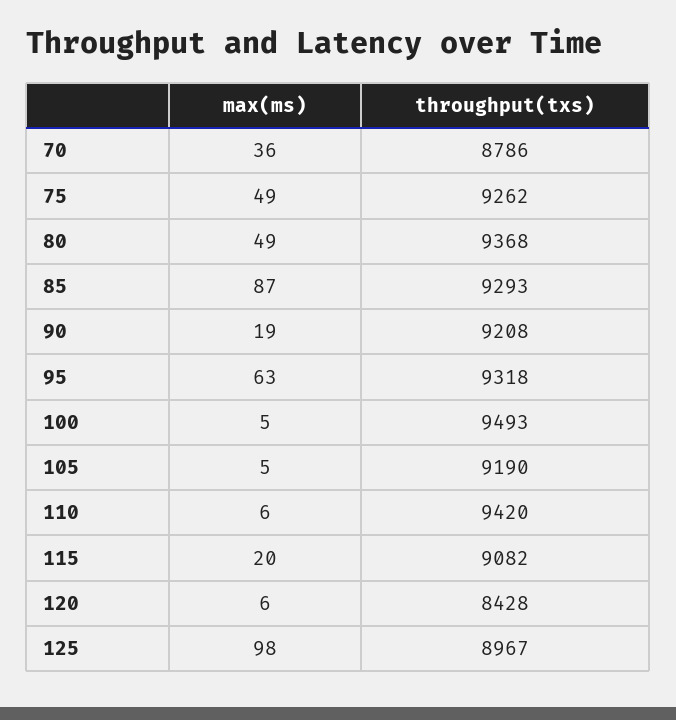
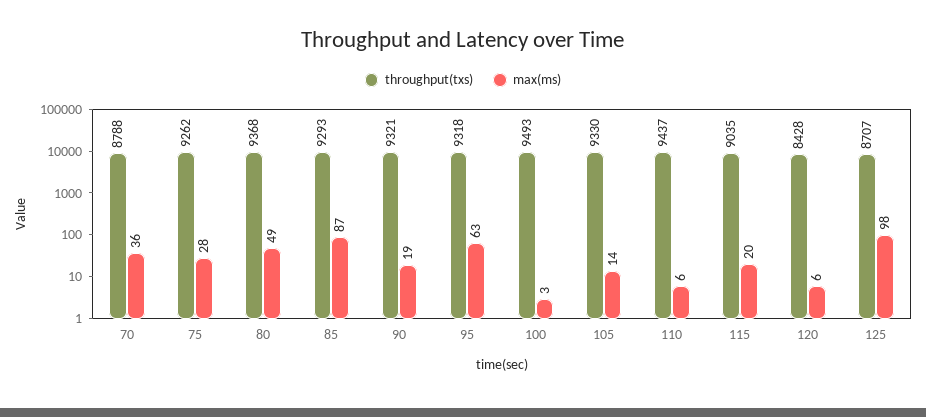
throughput(txs), 70: 8786 -> 8788
max(ms), 75: 49 -> 28
throughput(txs), 90: 9208 -> 9321
max(ms), 100: 5 -> 3
max(ms), 105: 5 -> 14
throughput(txs), 105: 9190 -> 9330
throughput(txs), 110: 9420 -> 9437
throughput(txs), 115: 9082 -> 9035
throughput(txs), 125: 8967 -> 8707

